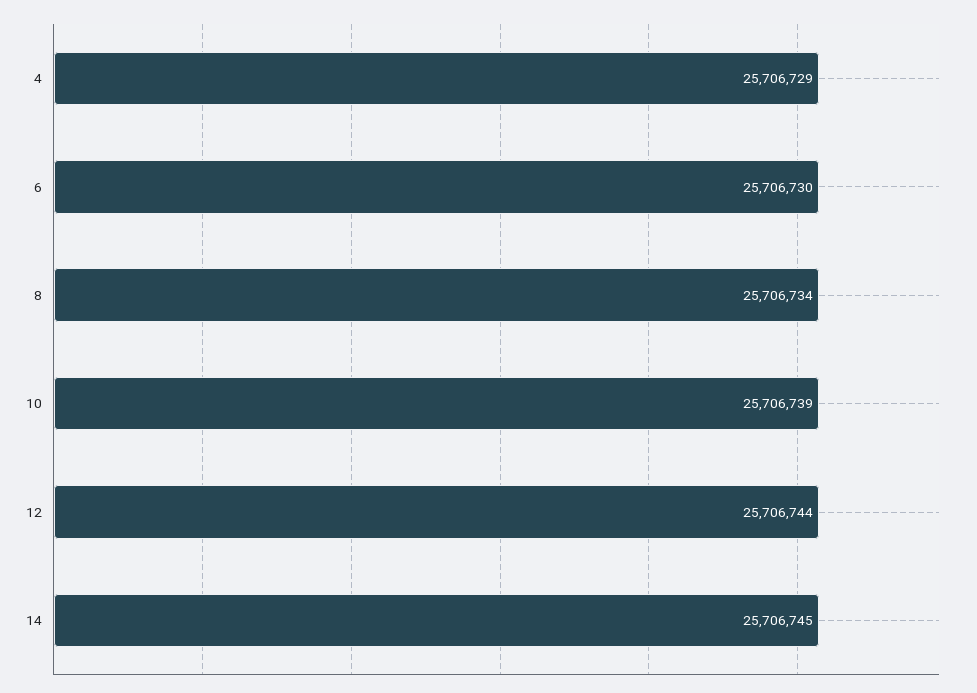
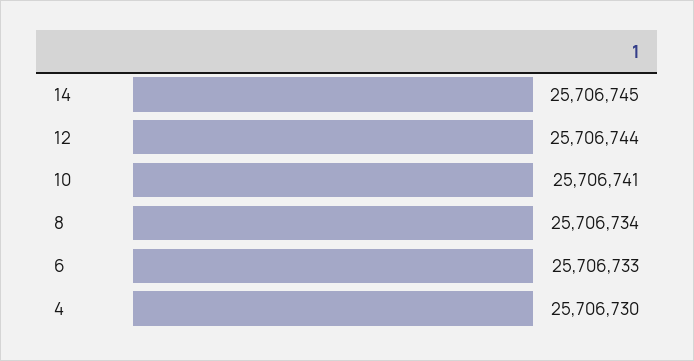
4: 25706729 -> 25706730
6: 25706730 -> 25706733
10: 25706739 -> 25706741

